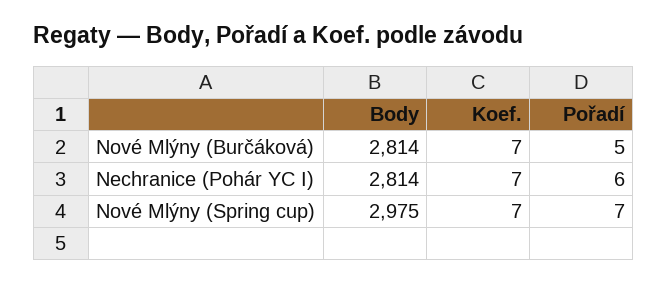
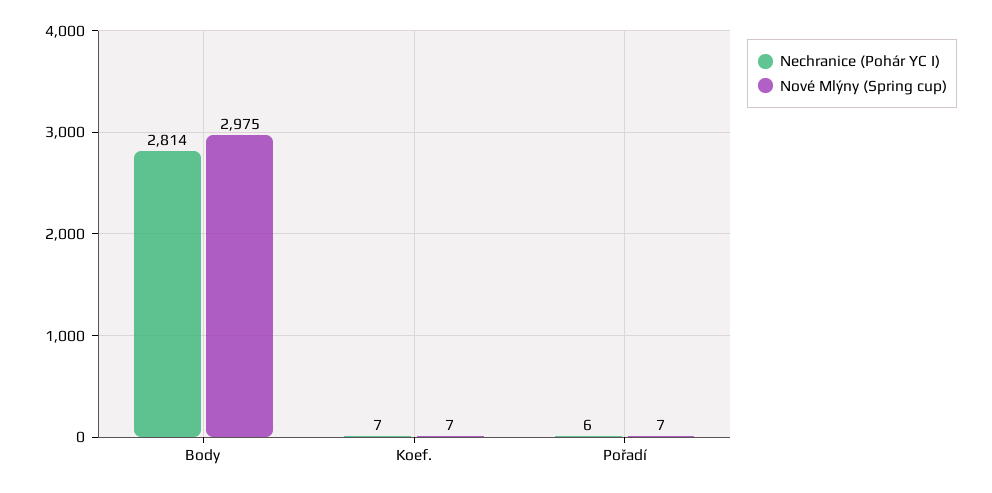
Nové Mlýny (Burčáková), Body: 2814 -> none
Nové Mlýny (Burčáková), Koef.: 7 -> none
Nové Mlýny (Burčáková), Pořadí: 5 -> none

